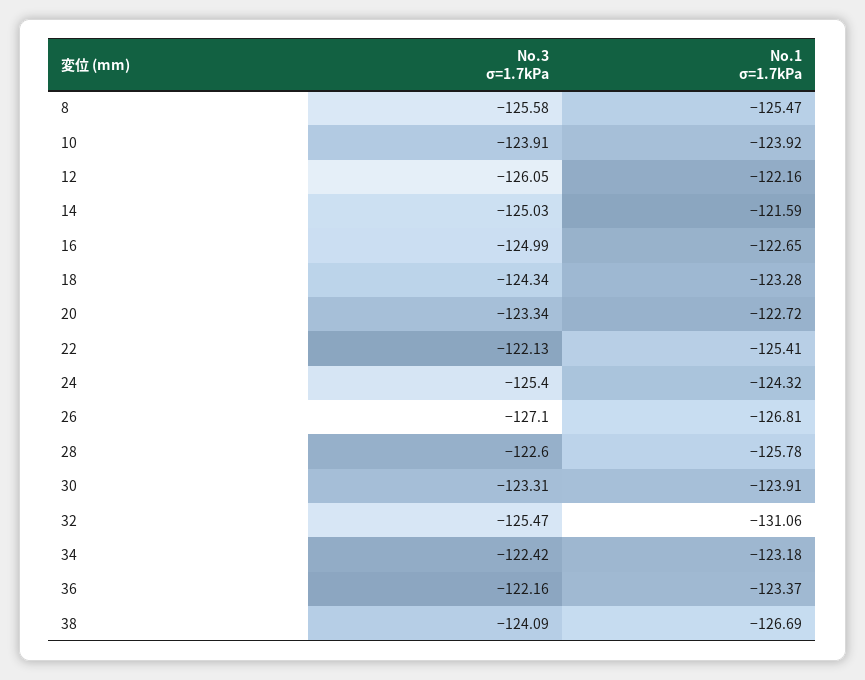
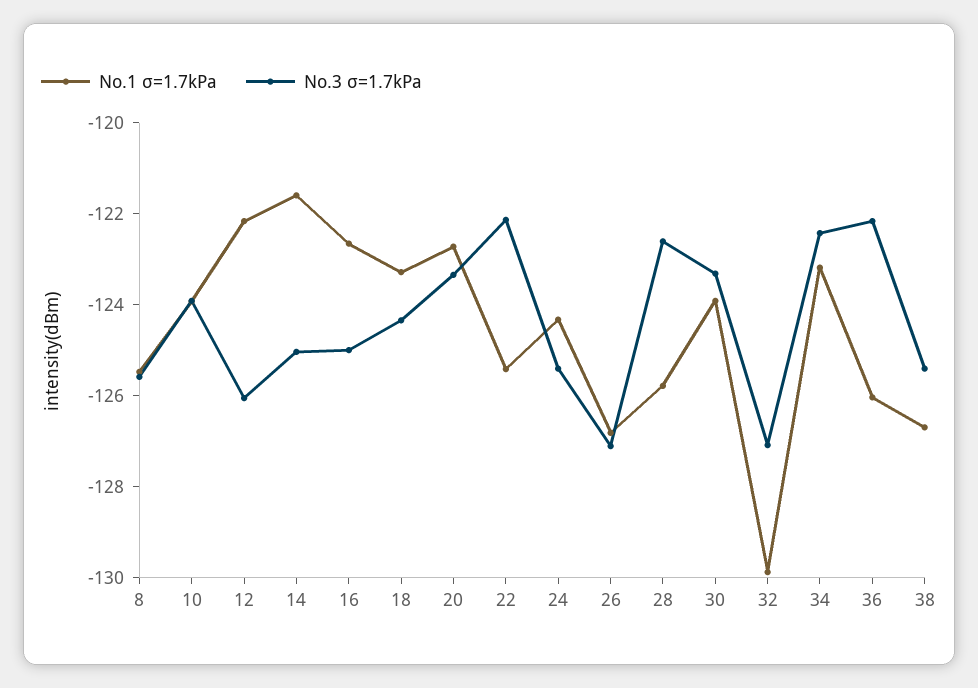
No.3 σ=1.7kPa, 32: -125.47 -> -127
No.1 σ=1.7kPa, 32: -131.06 -> -130
No.1 σ=1.7kPa, 36: -123.37 -> -126
No.3 σ=1.7kPa, 38: -124.09 -> -125.5

